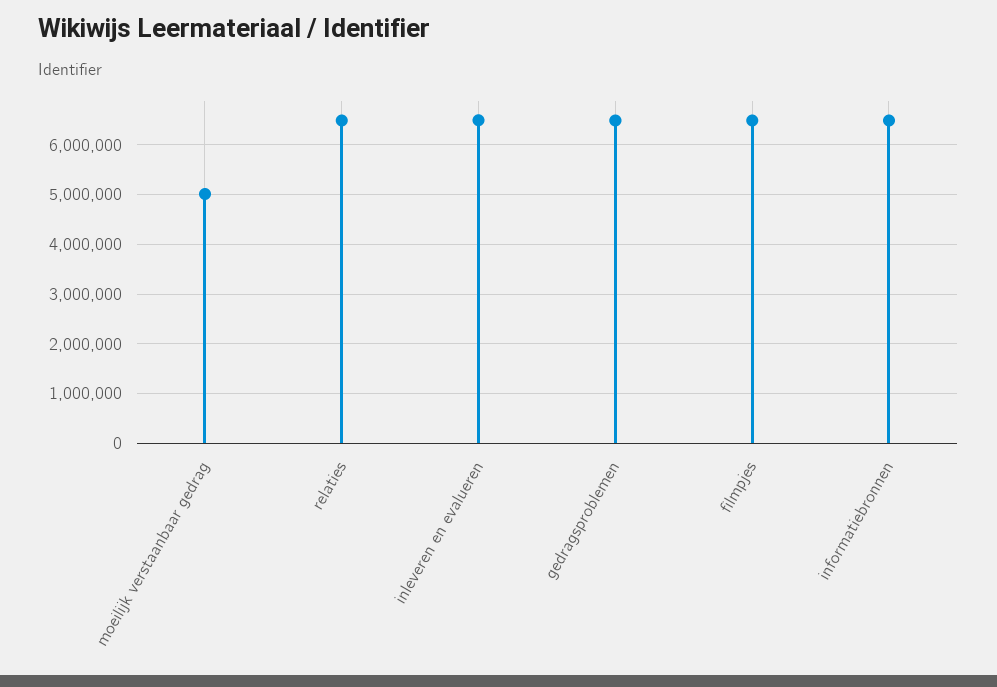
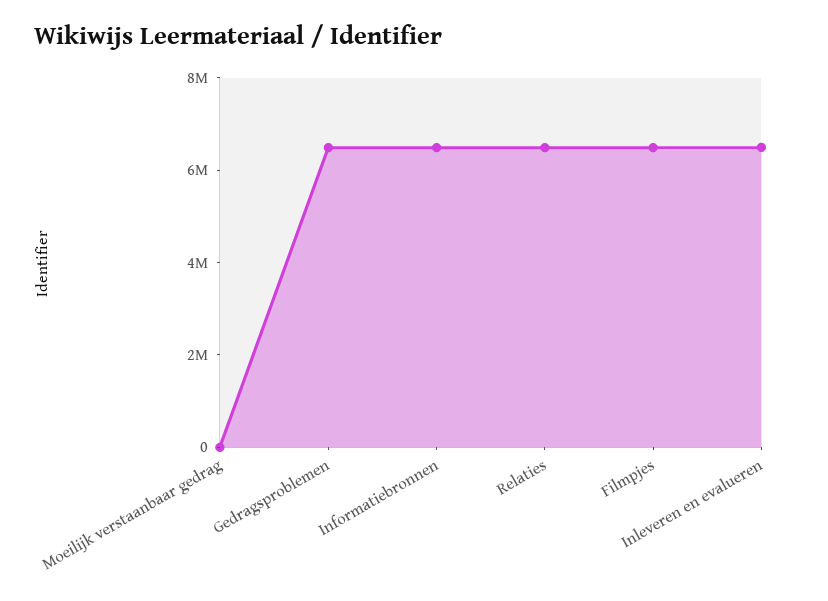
moeilijk verstaanbaar gedrag: 5000000 -> 0

